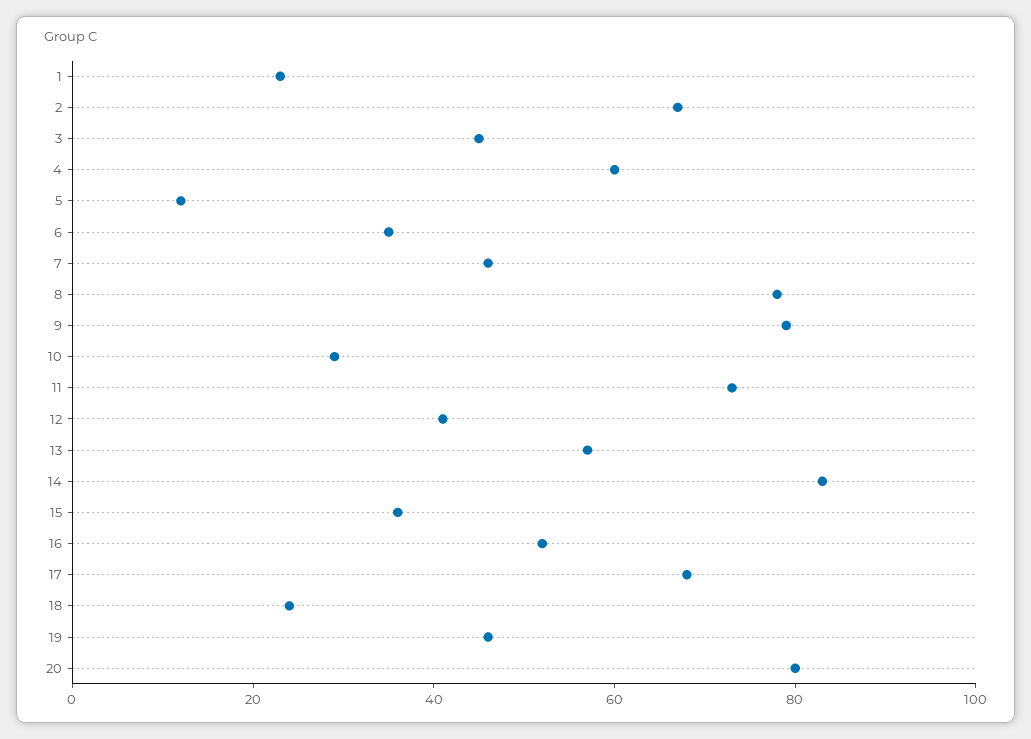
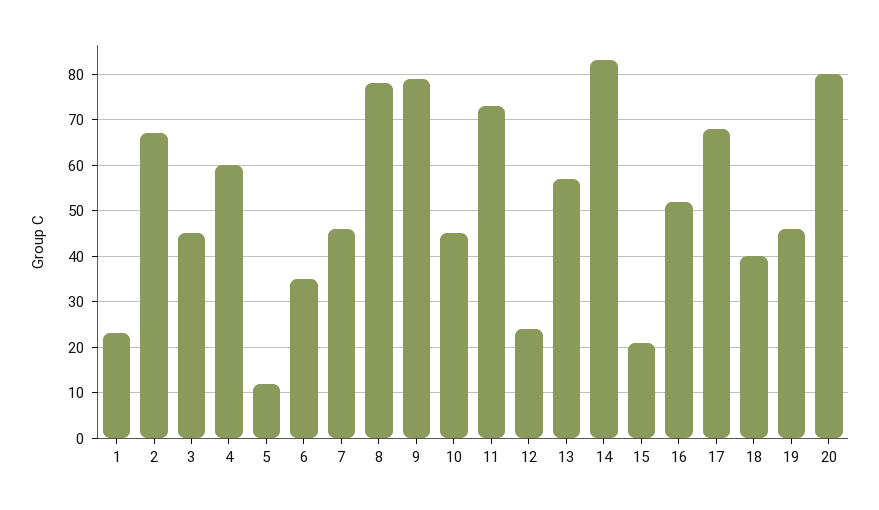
10: 30 -> 45
12: 40 -> 25
15: 35 -> 20
18: 25 -> 40

